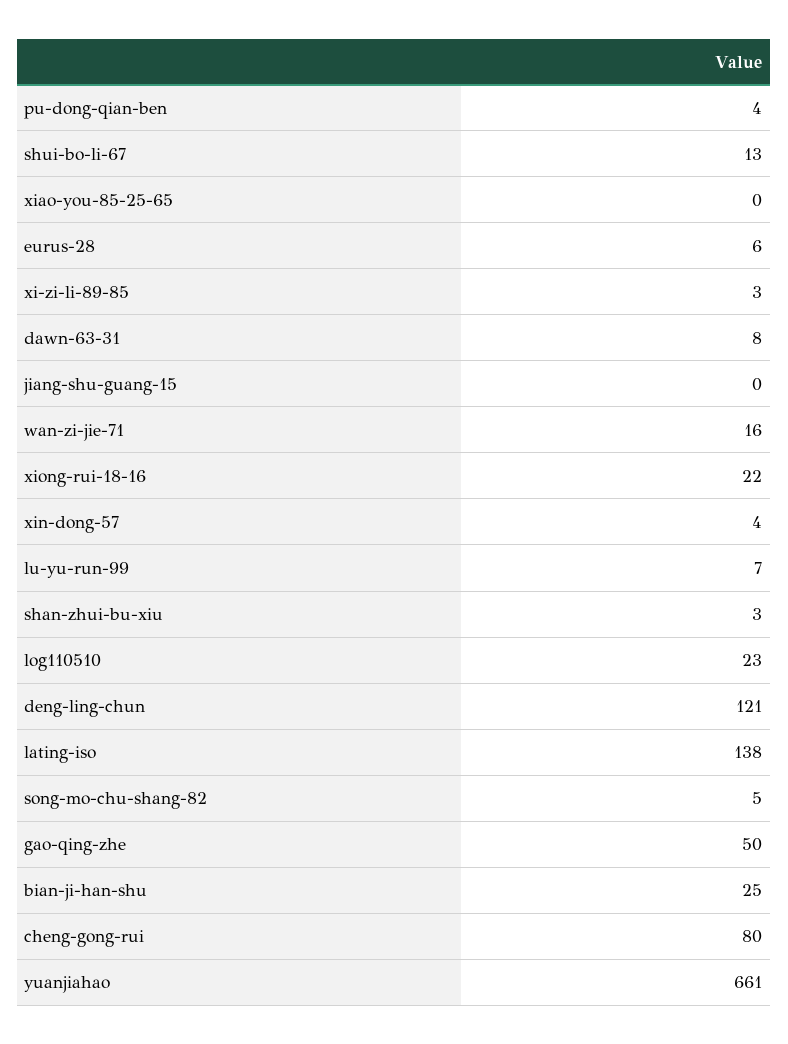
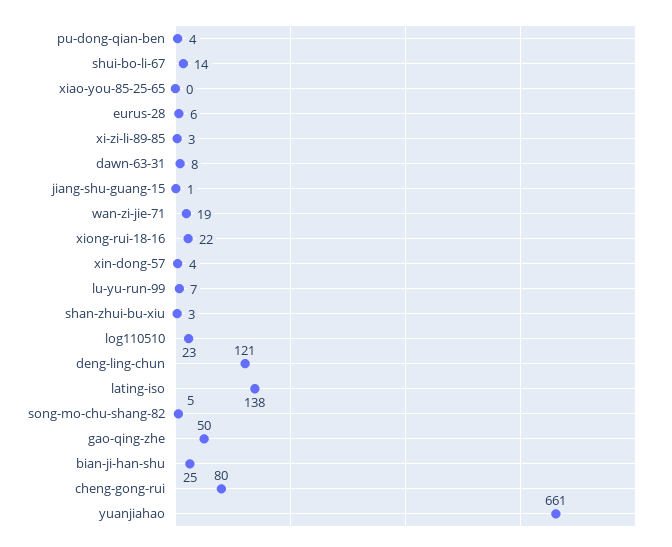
shui-bo-li-67: 13 -> 14
jiang-shu-guang-15: 0 -> 1
wan-zi-jie-71: 16 -> 19

